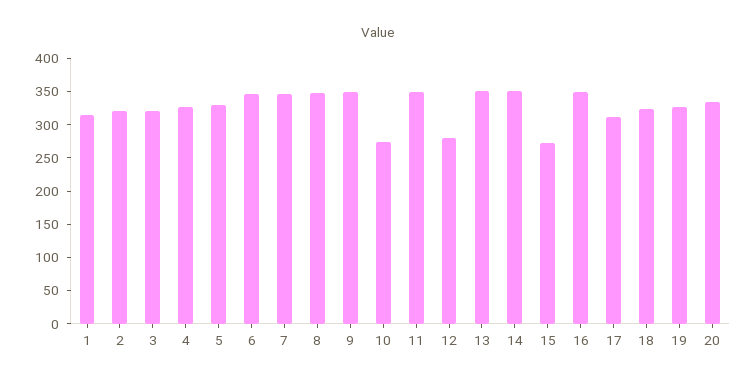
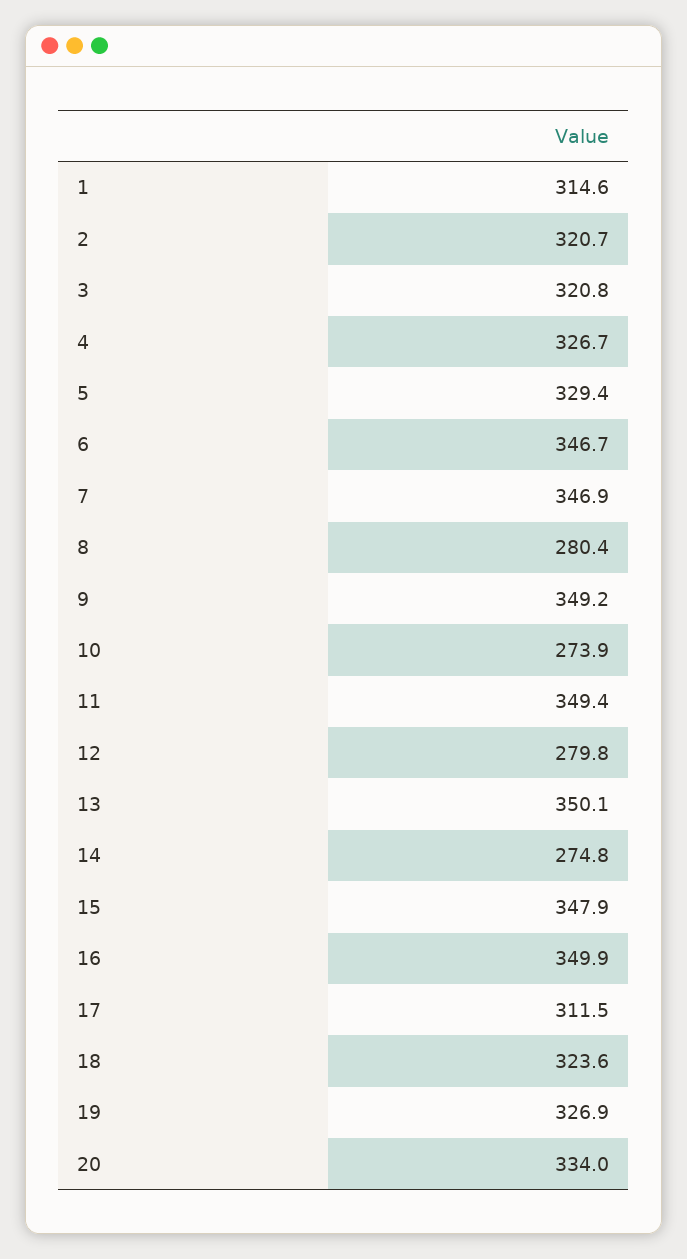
8: 350 -> 280.4
14: 350 -> 274.8
15: 275 -> 347.9

